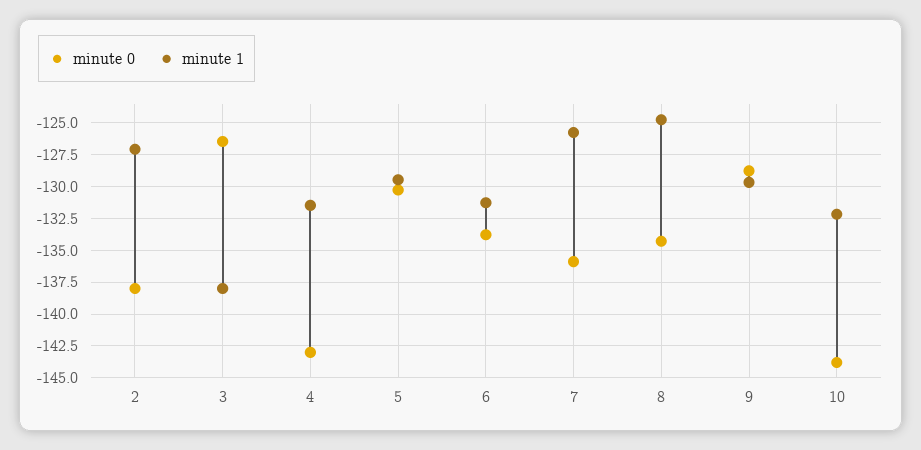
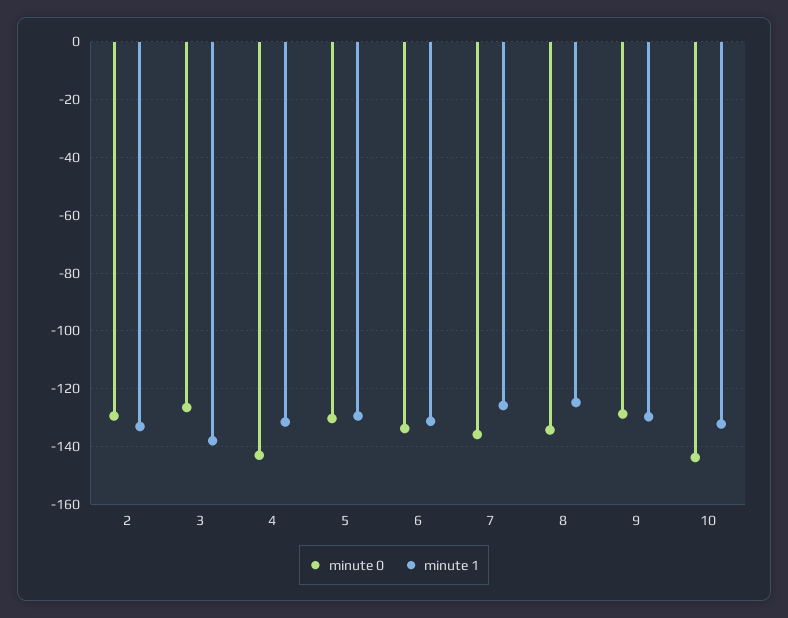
minute 0, 2: -138 -> -130
minute 1, 2: -127 -> -132.5

